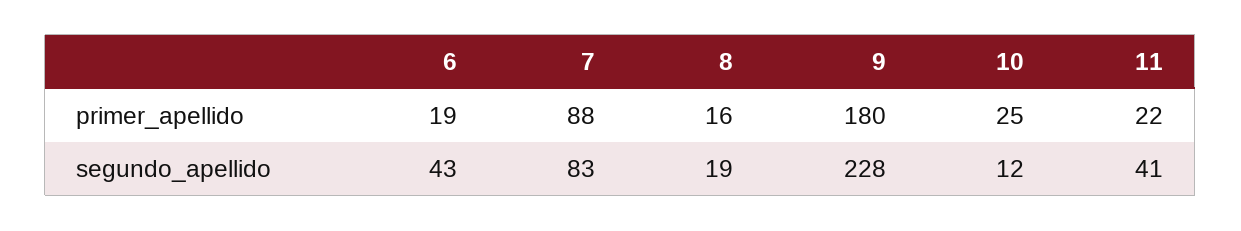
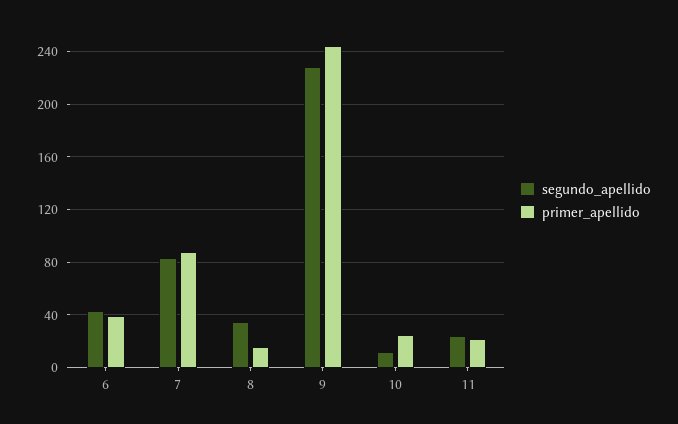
primer_apellido, 6: 19 -> 40
primer_apellido, 9: 180 -> 245
segundo_apellido, 8: 19 -> 35
segundo_apellido, 11: 41 -> 25

